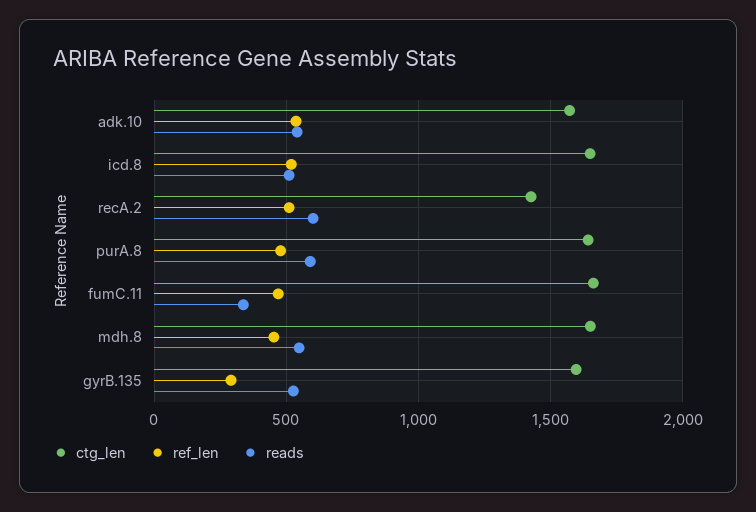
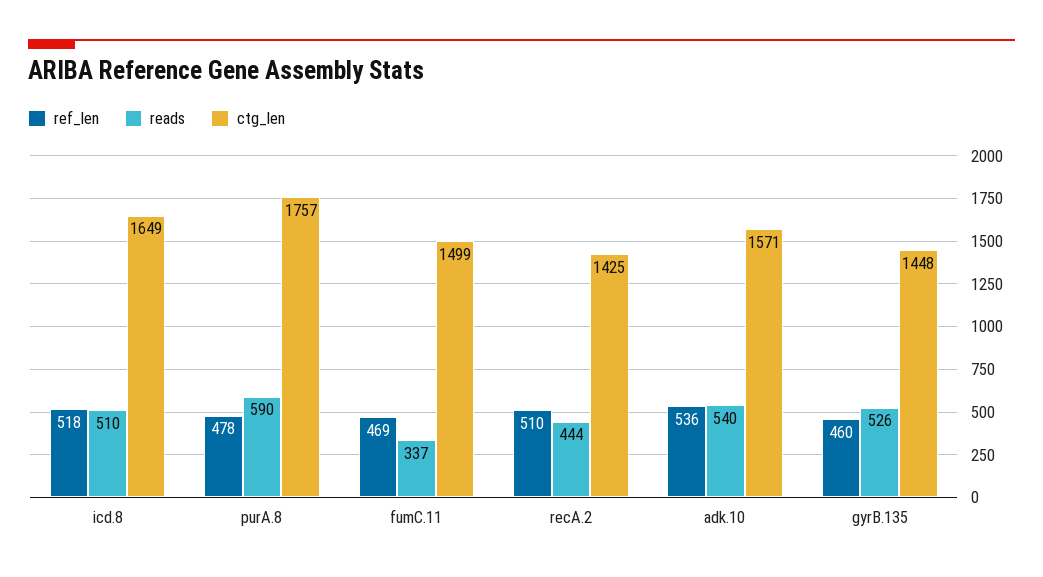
reads, recA.2: 600 -> 444
ctg_len, purA.8: 1650 -> 1757
ctg_len, fumC.11: 1650 -> 1499
ctg_len, mdh.8: 1650 -> none
ref_len, mdh.8: 450 -> none
reads, mdh.8: 550 -> none
ctg_len, gyrB.135: 1600 -> 1448
ref_len, gyrB.135: 300 -> 460

